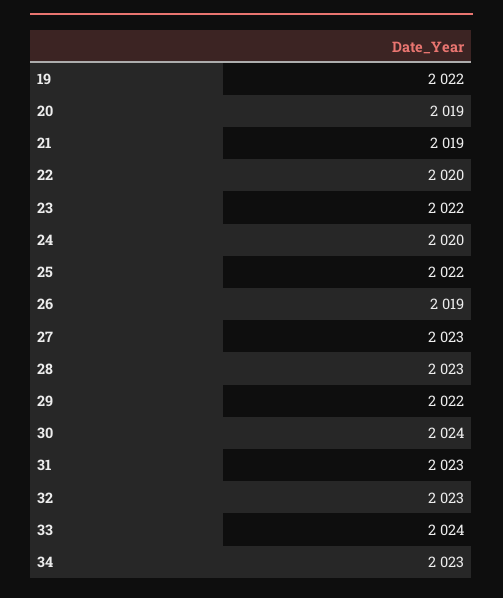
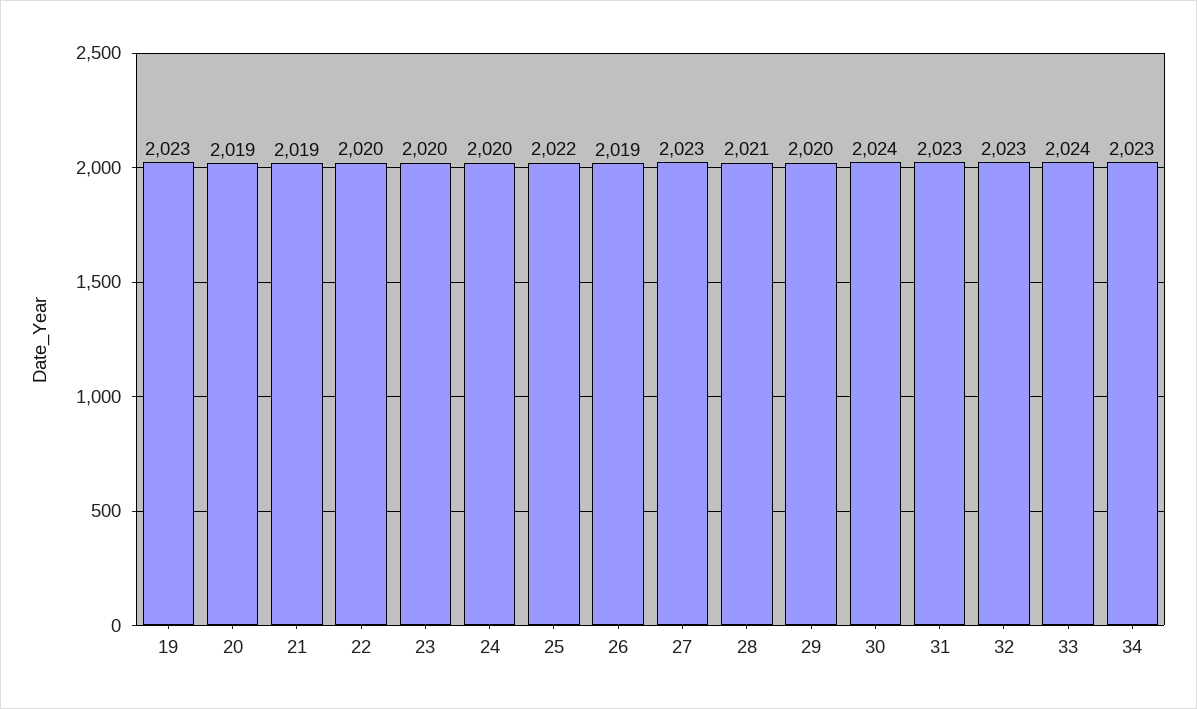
19: 2022 -> 2023
23: 2022 -> 2020
28: 2023 -> 2021
29: 2022 -> 2020

